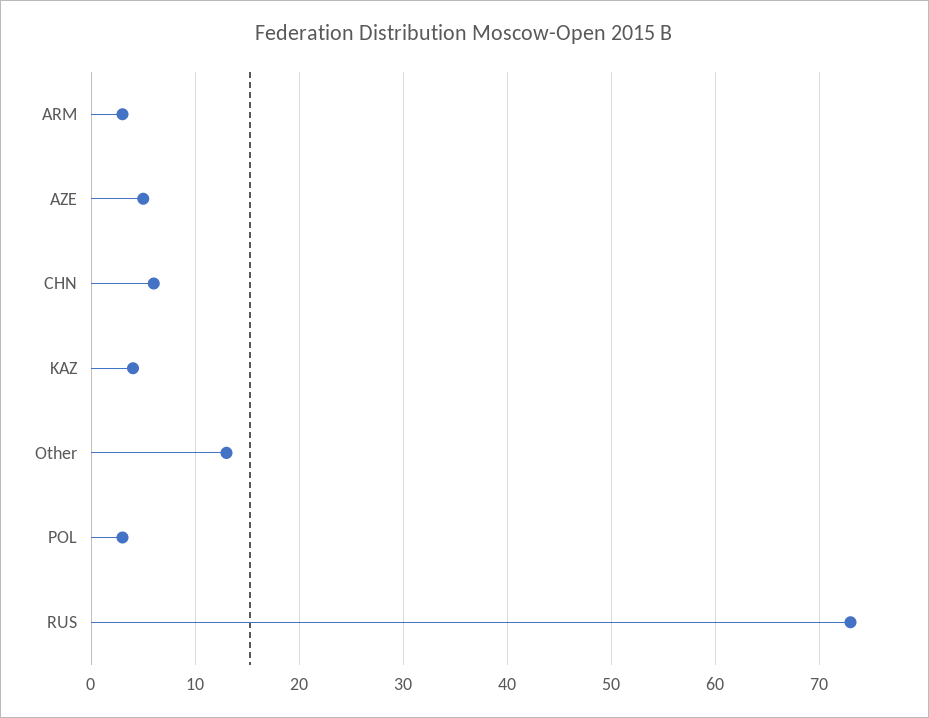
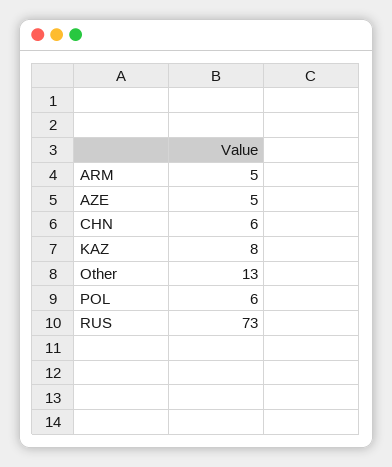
ARM: 3 -> 5
KAZ: 4 -> 8
POL: 3 -> 6

